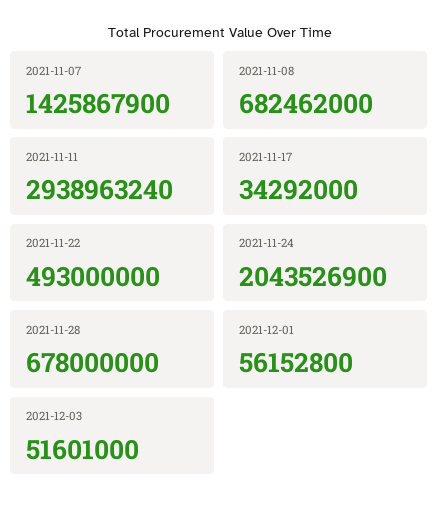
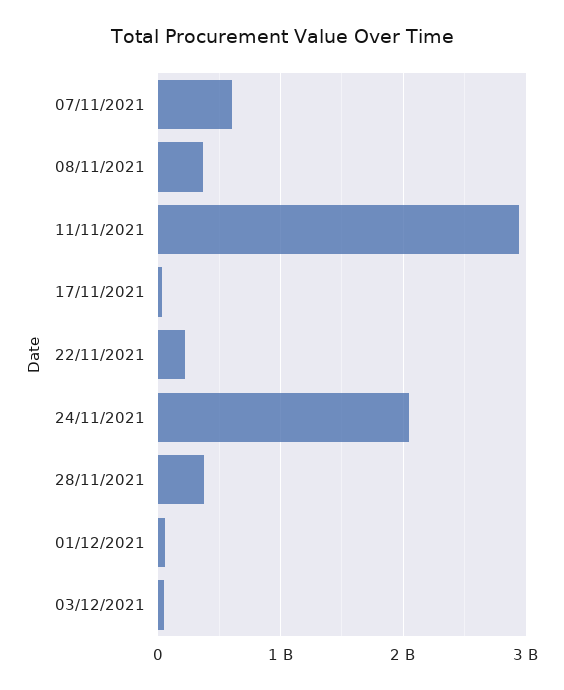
2021-11-07: 1425867900 -> 600000000
2021-11-08: 682462000 -> 400000000
2021-11-22: 493000000 -> 200000000
2021-11-28: 678000000 -> 400000000

